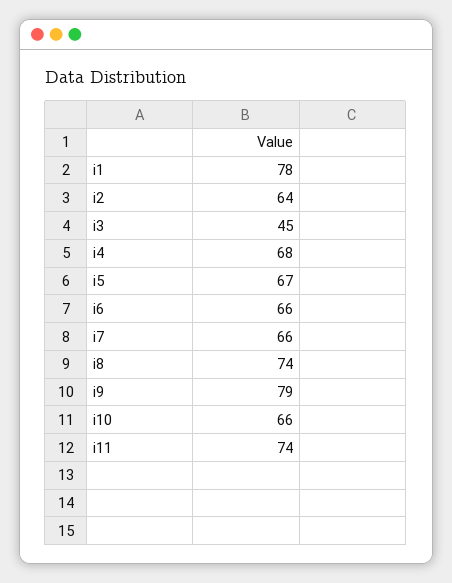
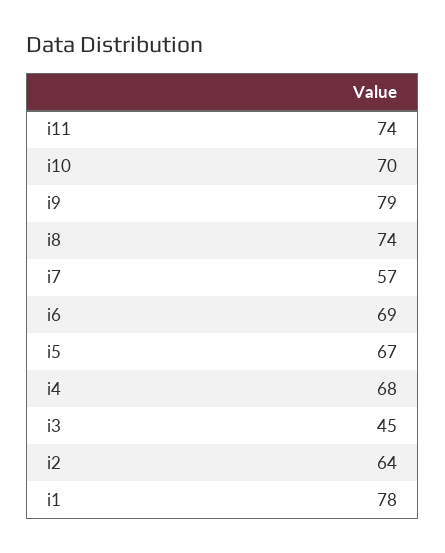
i6: 66 -> 69
i7: 66 -> 57
i10: 66 -> 70

